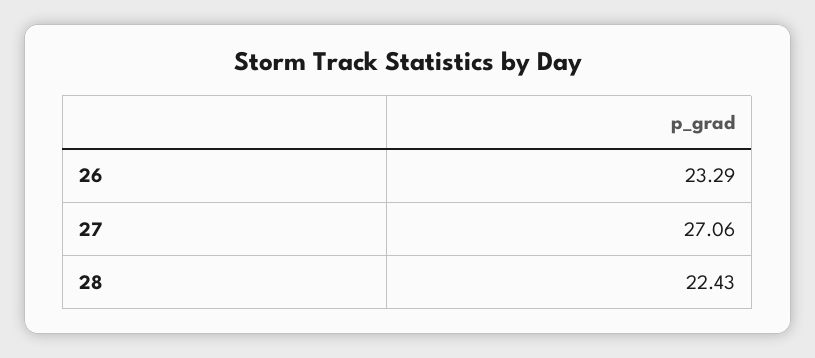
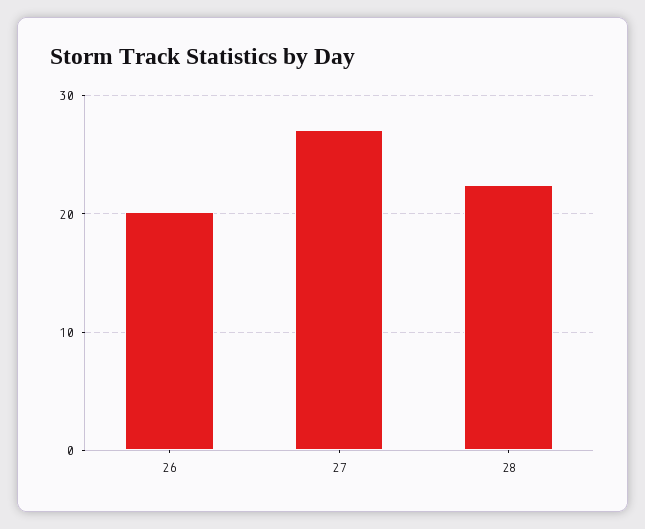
26: 23.29 -> 20

